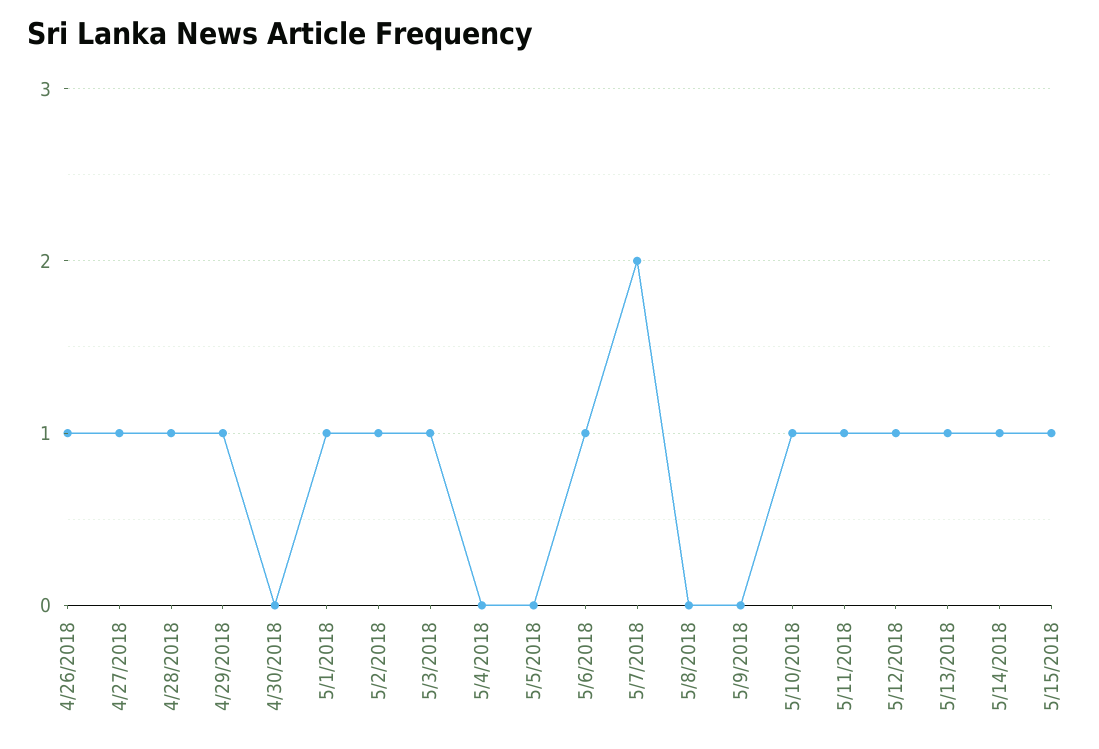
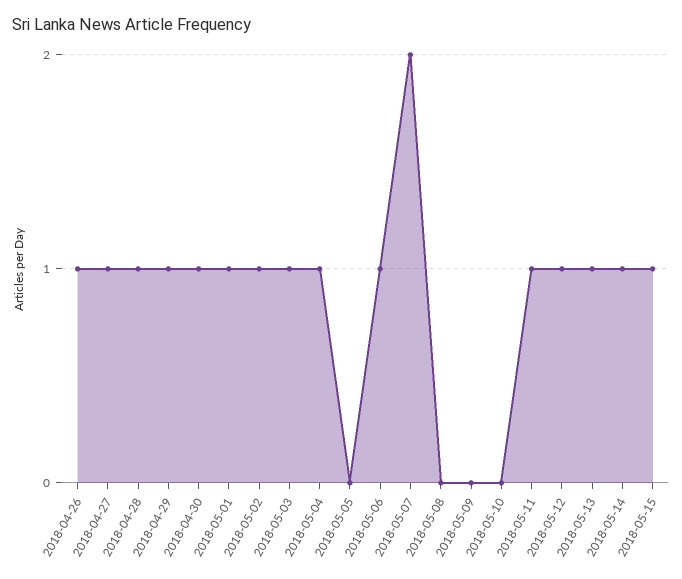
4/30/2018: 0 -> 1
5/4/2018: 0 -> 1
5/10/2018: 1 -> 0

